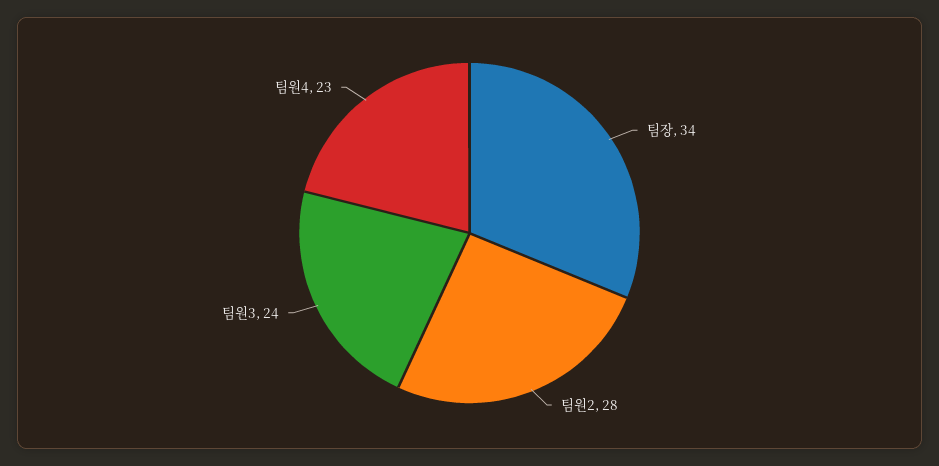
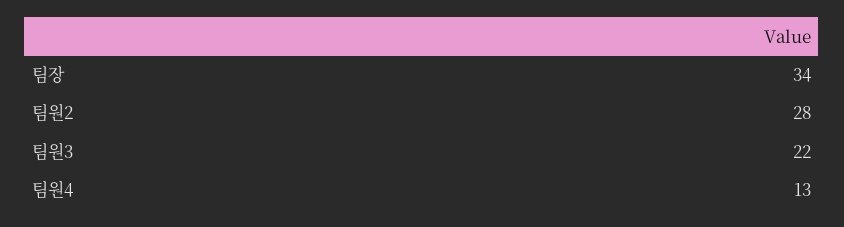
팀원3: 24 -> 22
팀원4: 23 -> 13

